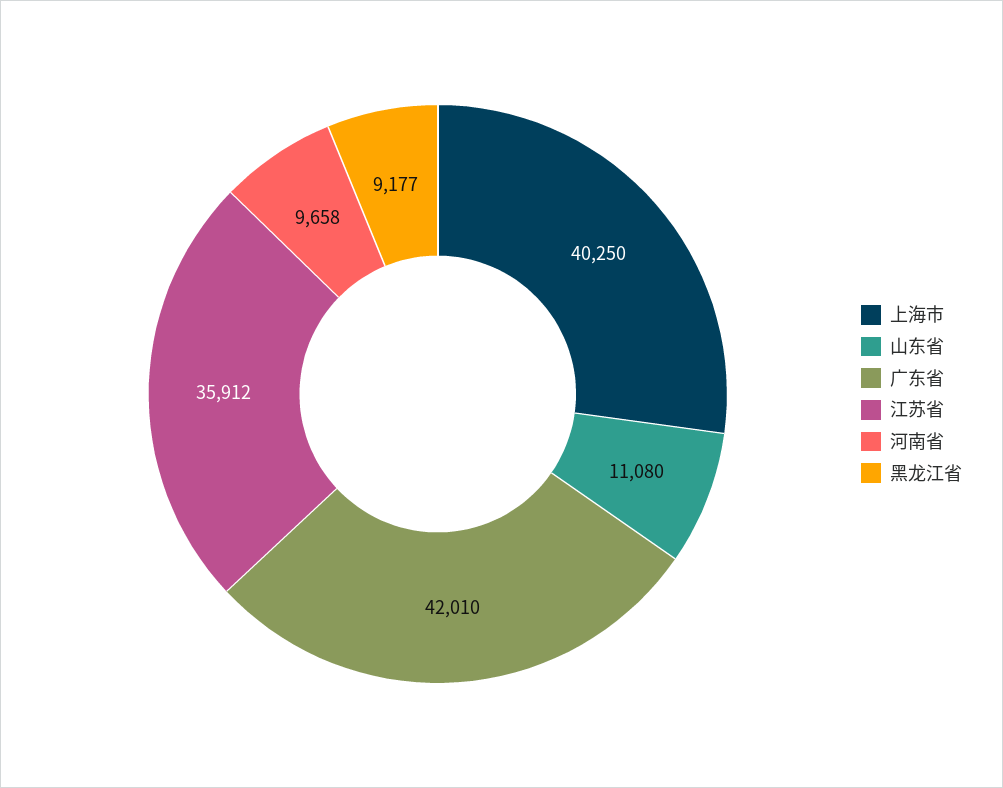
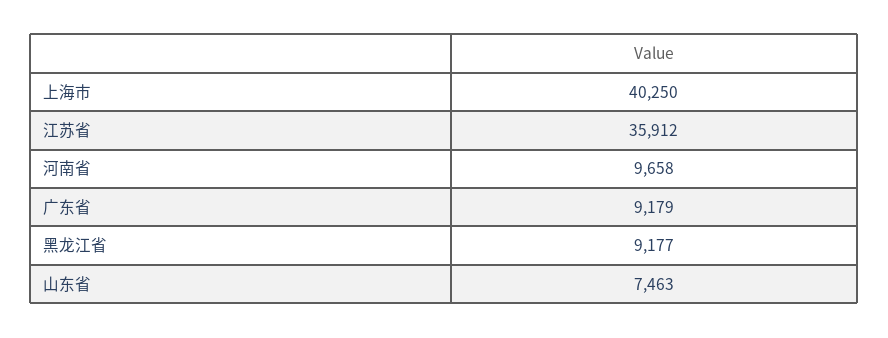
山东省: 11080 -> 7463
广东省: 42010 -> 9179

